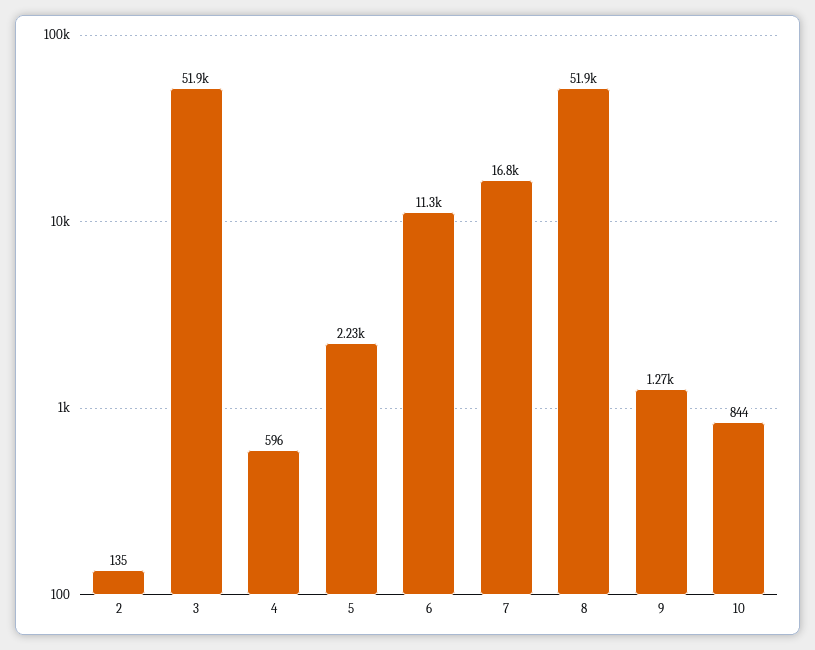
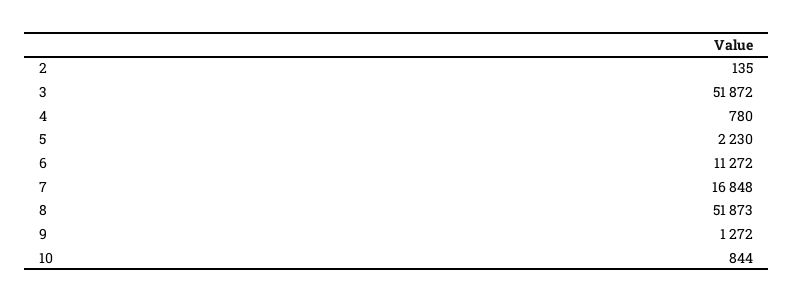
4: 596 -> 780

